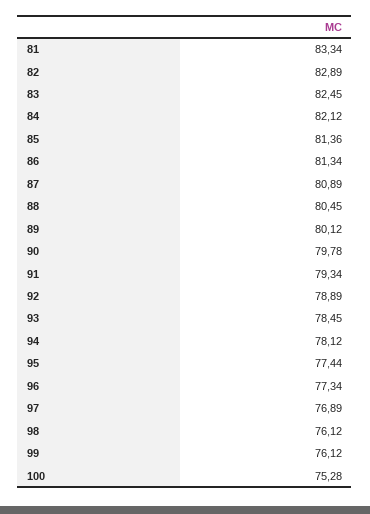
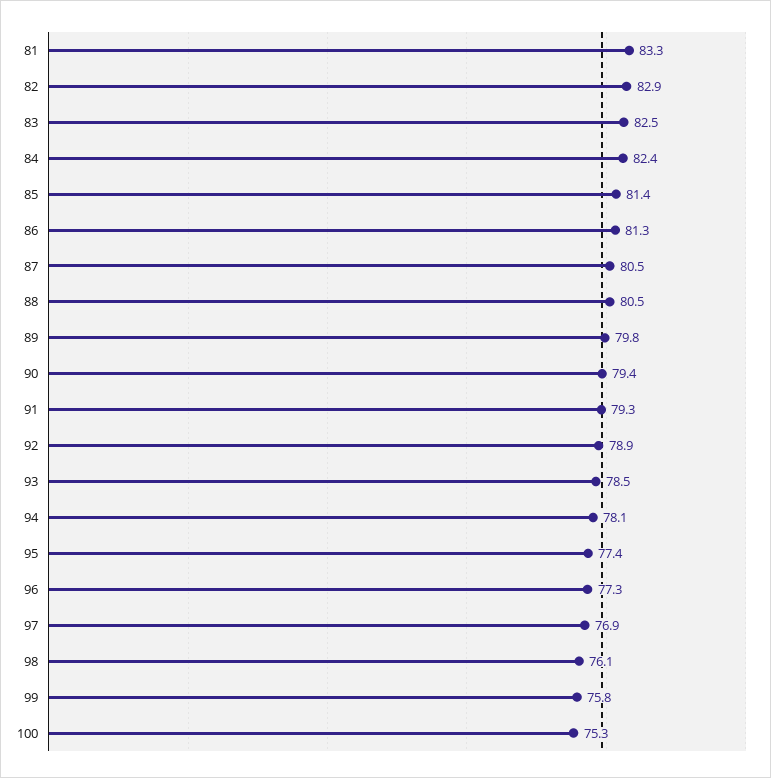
84: 82.12 -> 82.4
87: 80.89 -> 80.5
89: 80.12 -> 79.8
90: 79.78 -> 79.4
99: 76.12 -> 75.8

